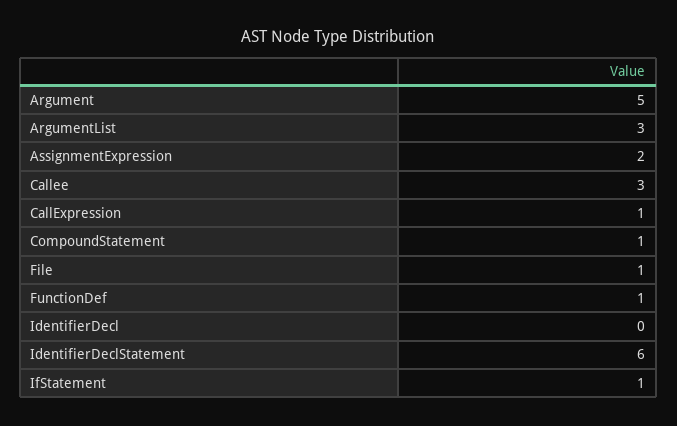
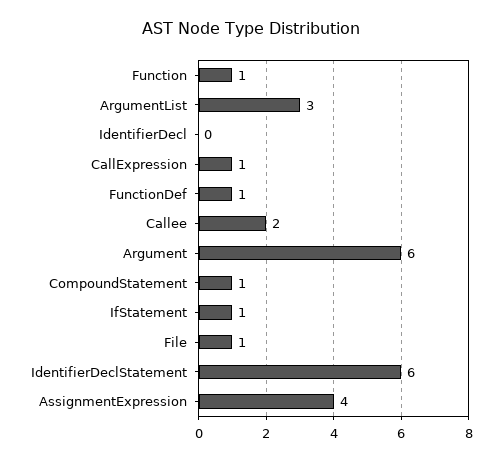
Argument: 5 -> 6
AssignmentExpression: 2 -> 4
Callee: 3 -> 2
Function: none -> 1

